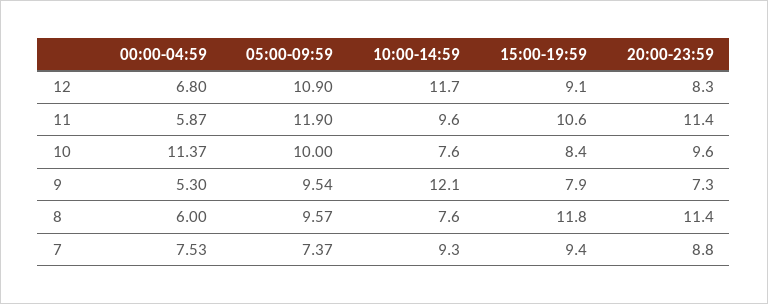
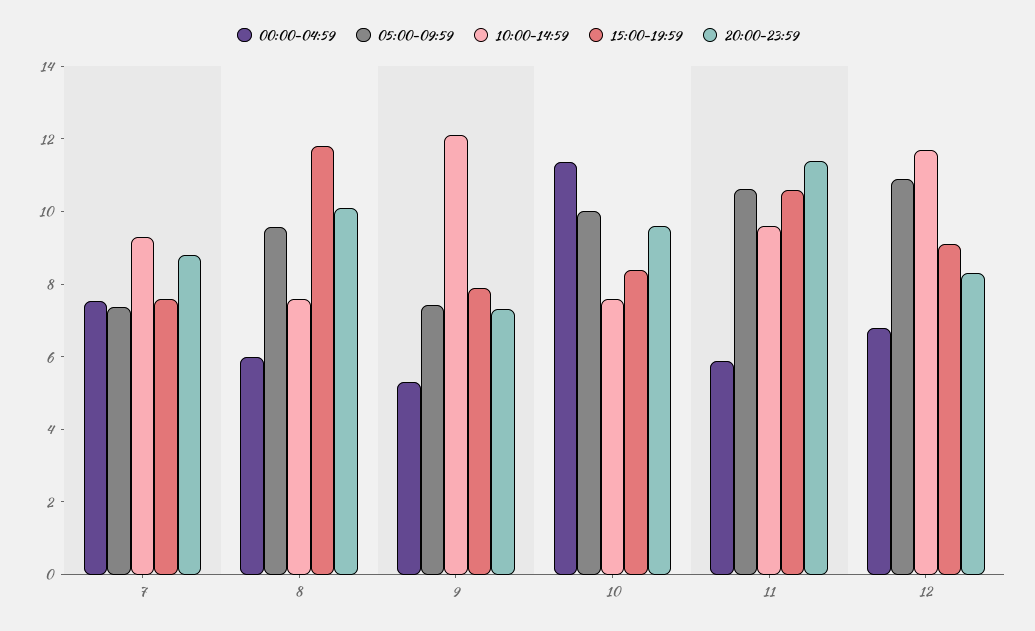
05:00-09:59, 11: 11.9 -> 10.5
05:00-09:59, 9: 9.54 -> 7.5
20:00-23:59, 8: 11.4 -> 10
15:00-19:59, 7: 9.4 -> 7.5

